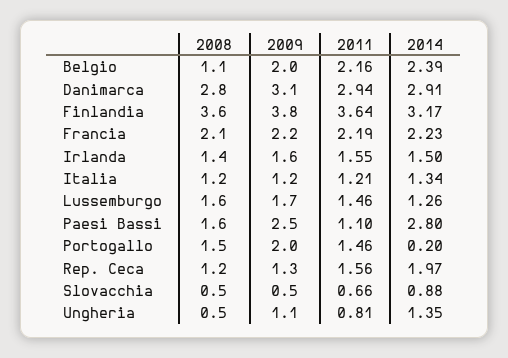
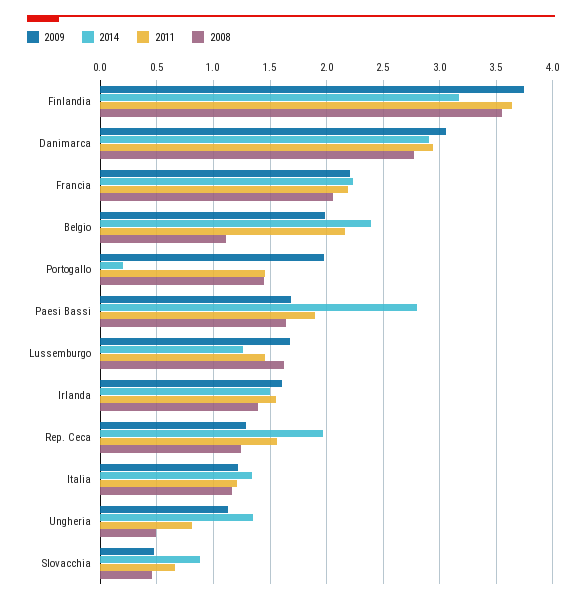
2009, Paesi Bassi: 2.5 -> 1.7
2011, Paesi Bassi: 1.1 -> 1.9

